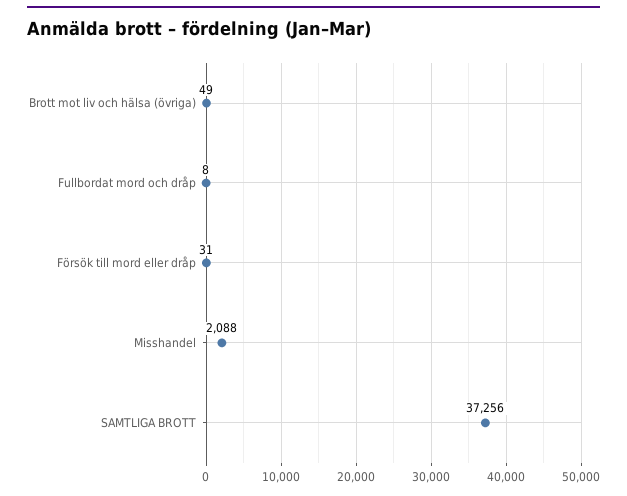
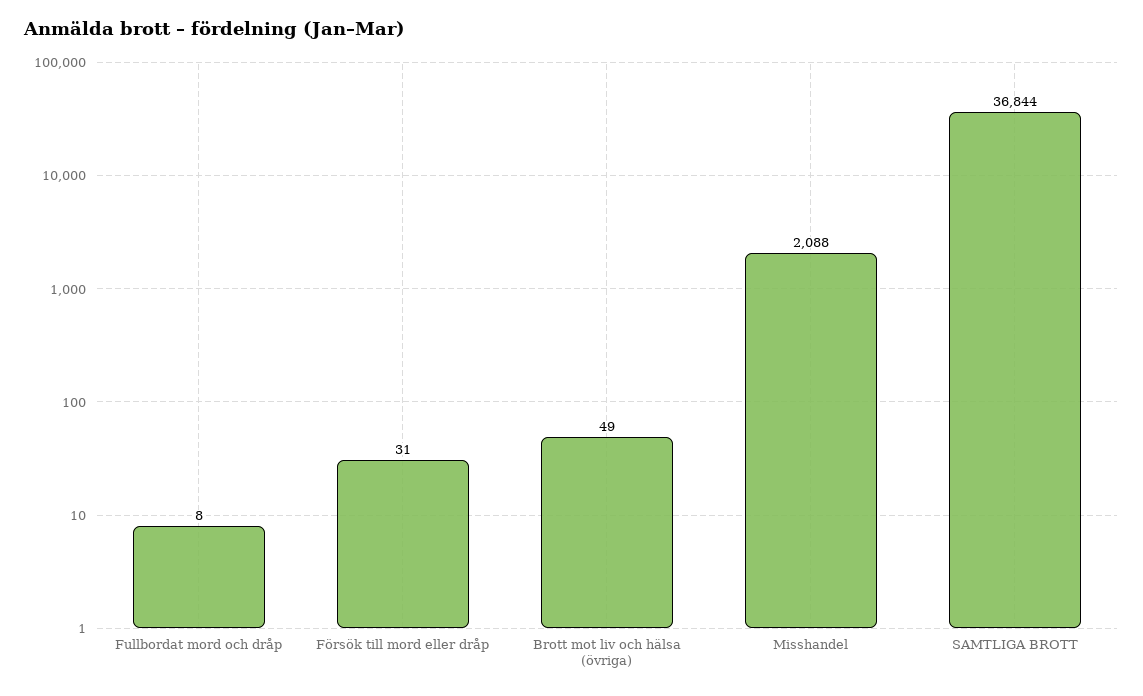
SAMTLIGA BROTT: 37256 -> 36844

